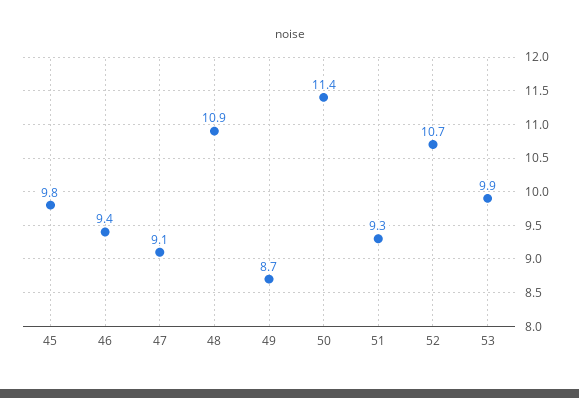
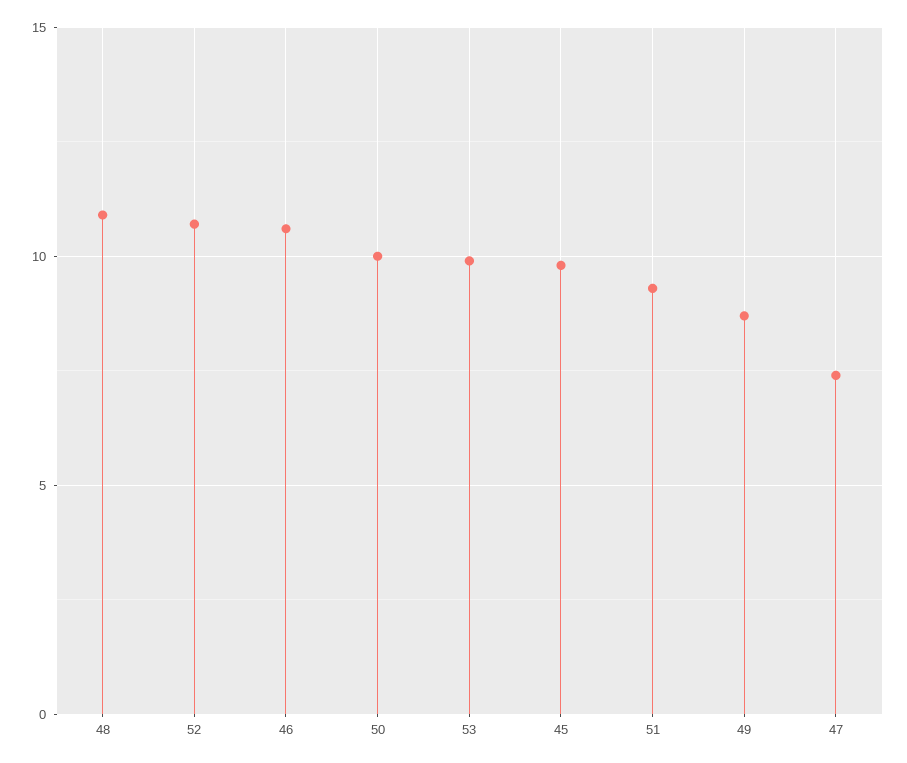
46: 9.4 -> 10.5
47: 9.1 -> 7.5
50: 11.4 -> 10

